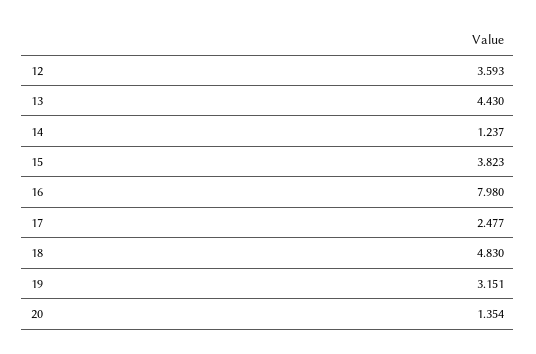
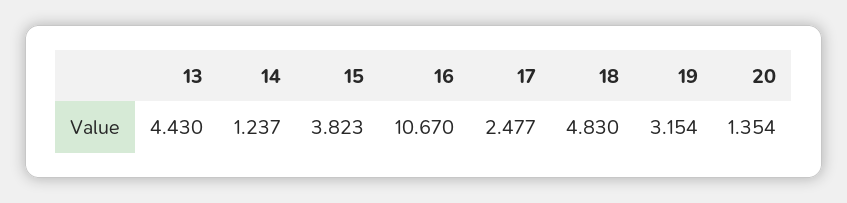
12: 3.593 -> none
16: 7.98 -> 10.67
19: 3.151 -> 3.154

